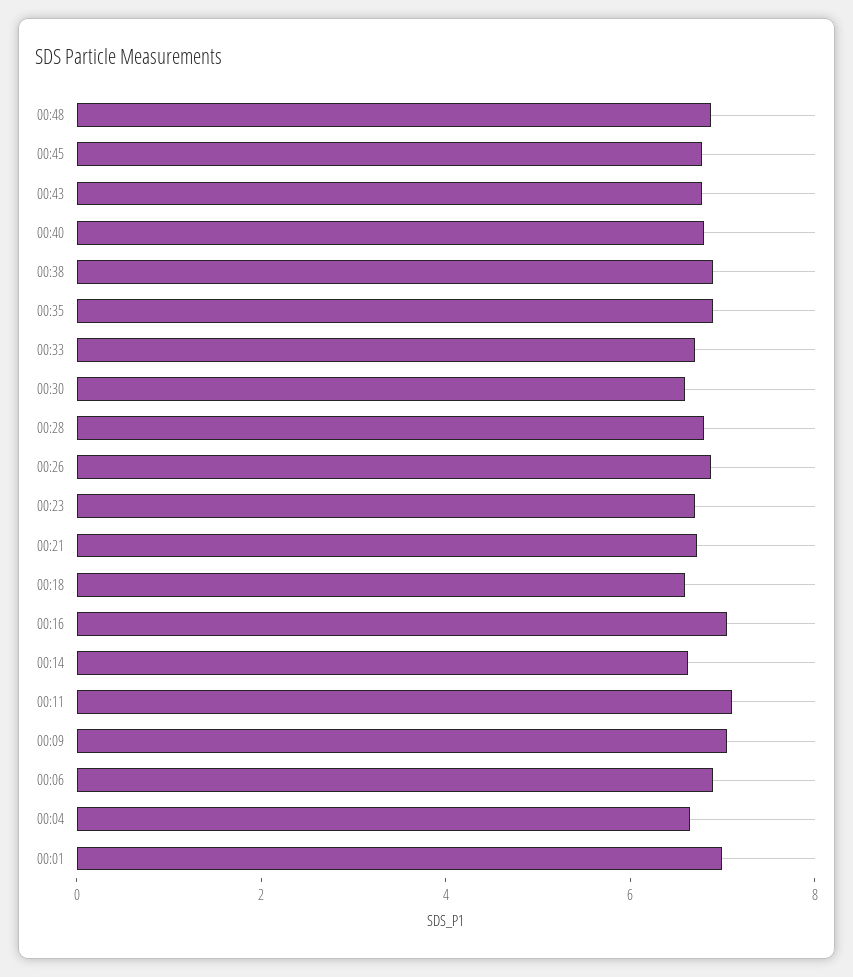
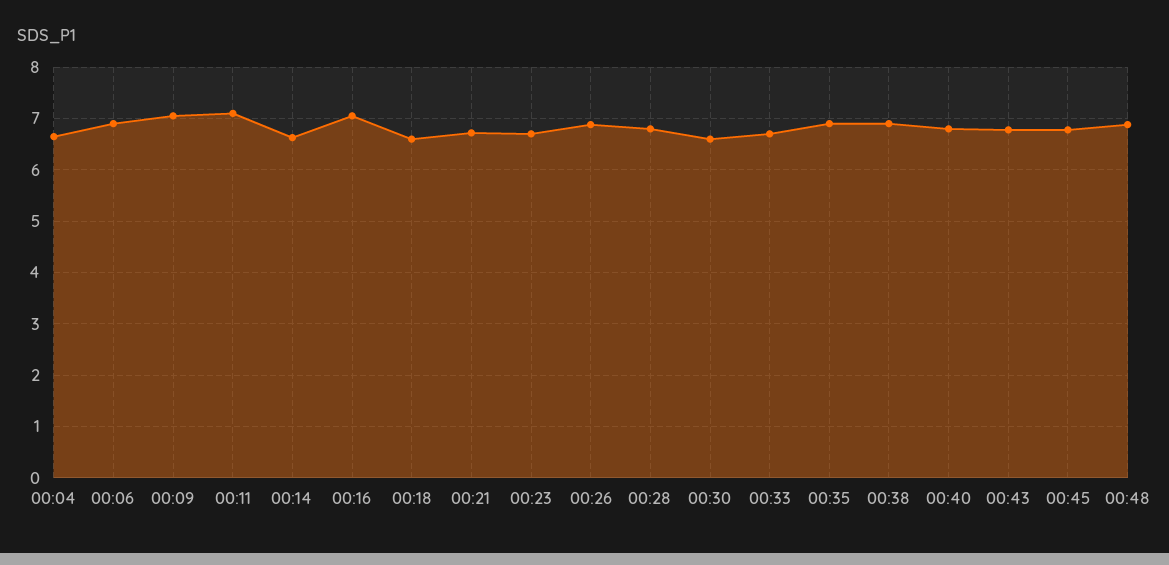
00:01: 7 -> none

